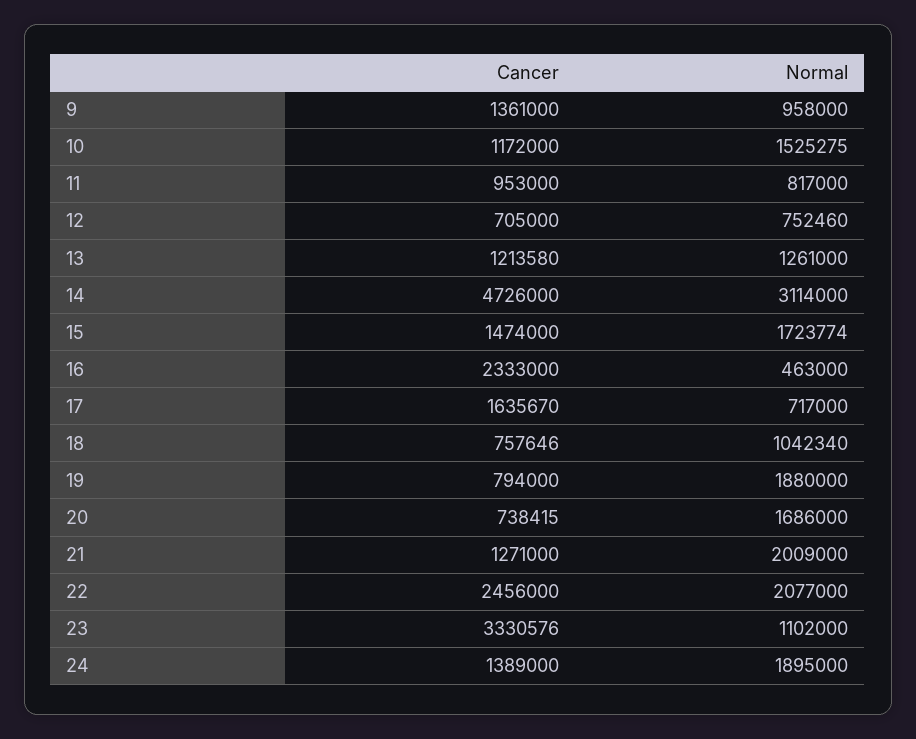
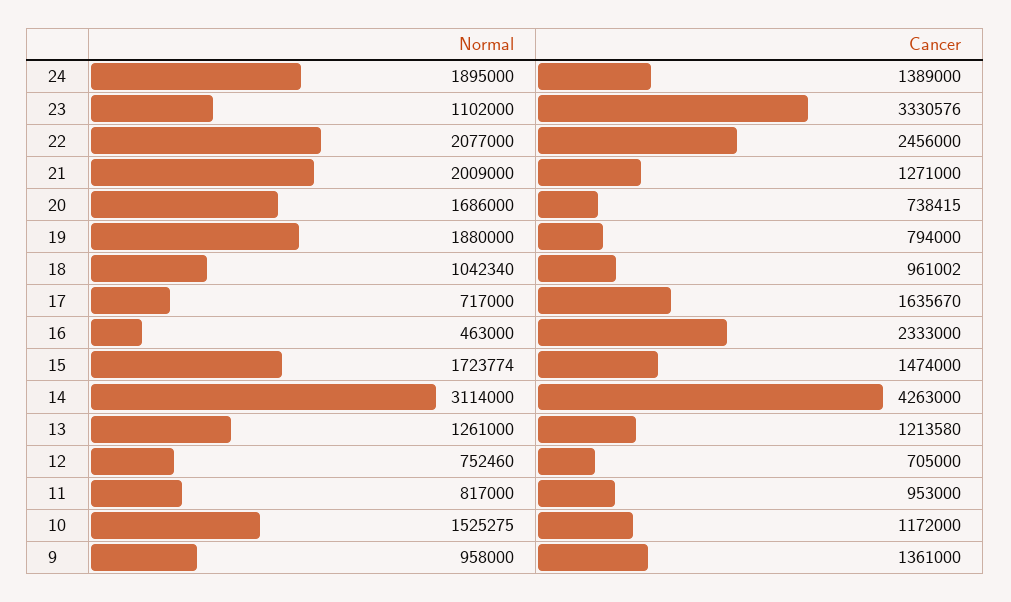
Cancer, 14: 4726000 -> 4263000
Cancer, 18: 757646 -> 961002

